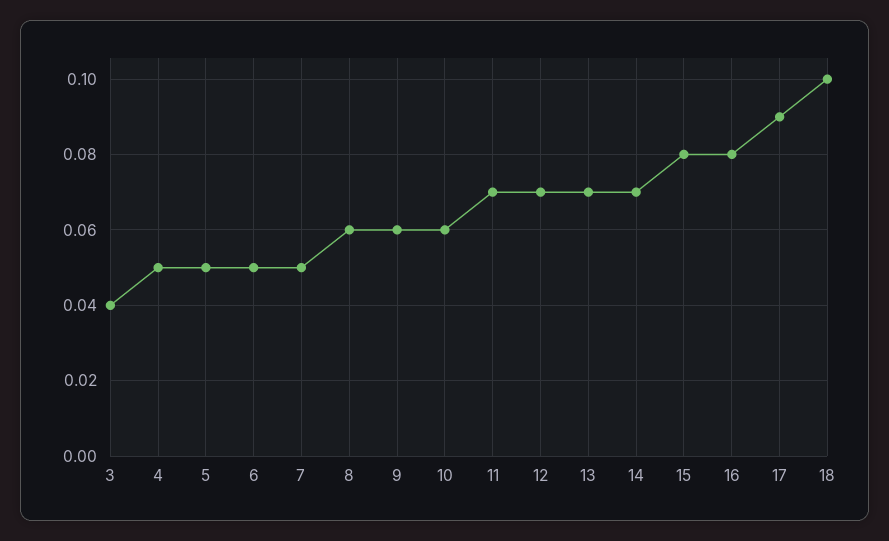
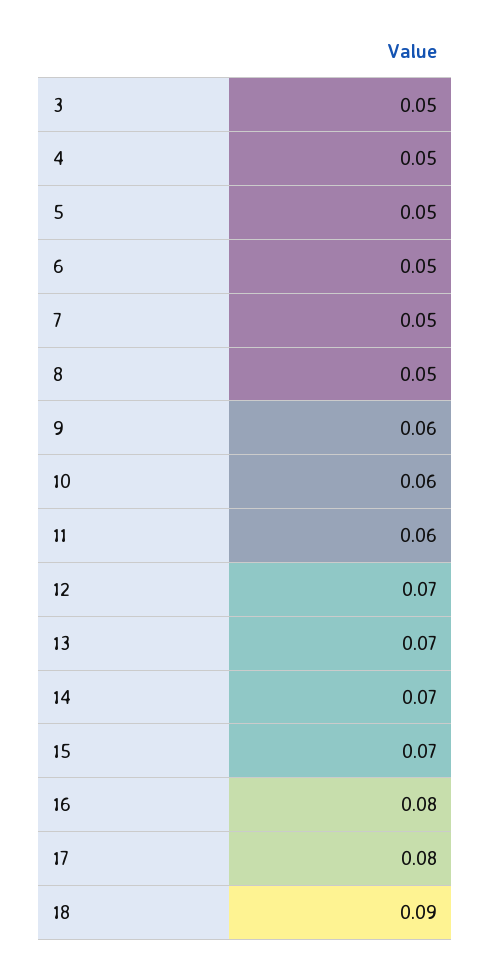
3: 0.04 -> 0.05
8: 0.06 -> 0.05
11: 0.07 -> 0.06
15: 0.08 -> 0.07
17: 0.09 -> 0.08
18: 0.1 -> 0.09

